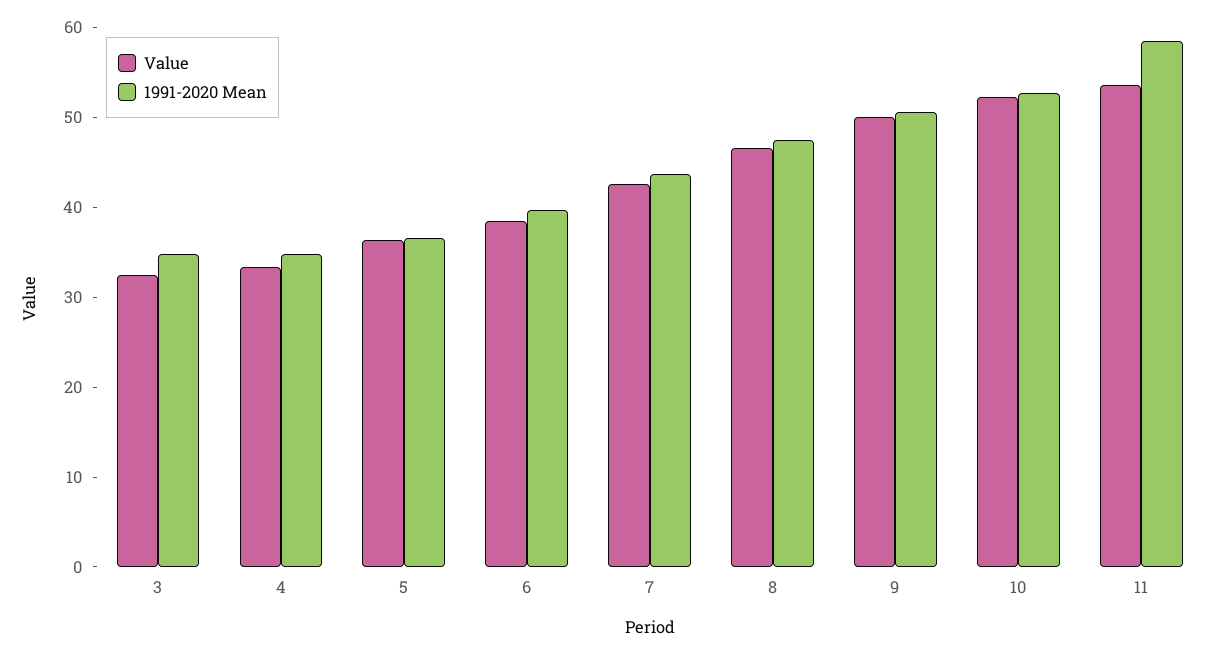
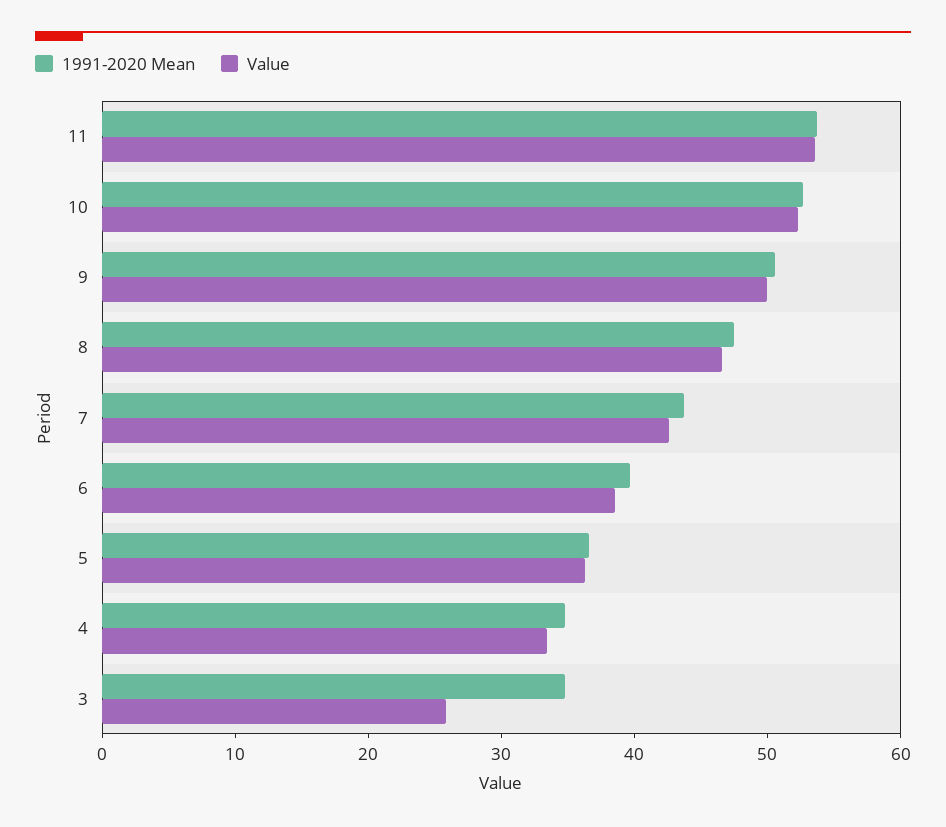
Value, 3: 32 -> 26
1991-2020 Mean, 11: 58 -> 54

